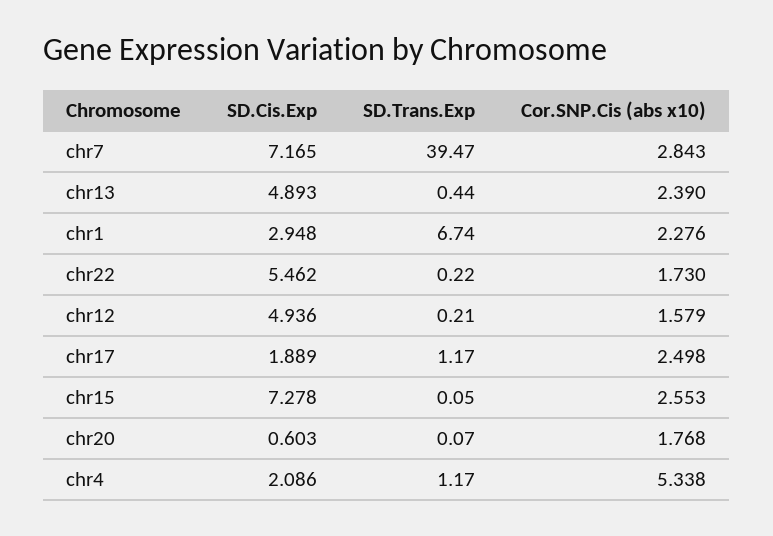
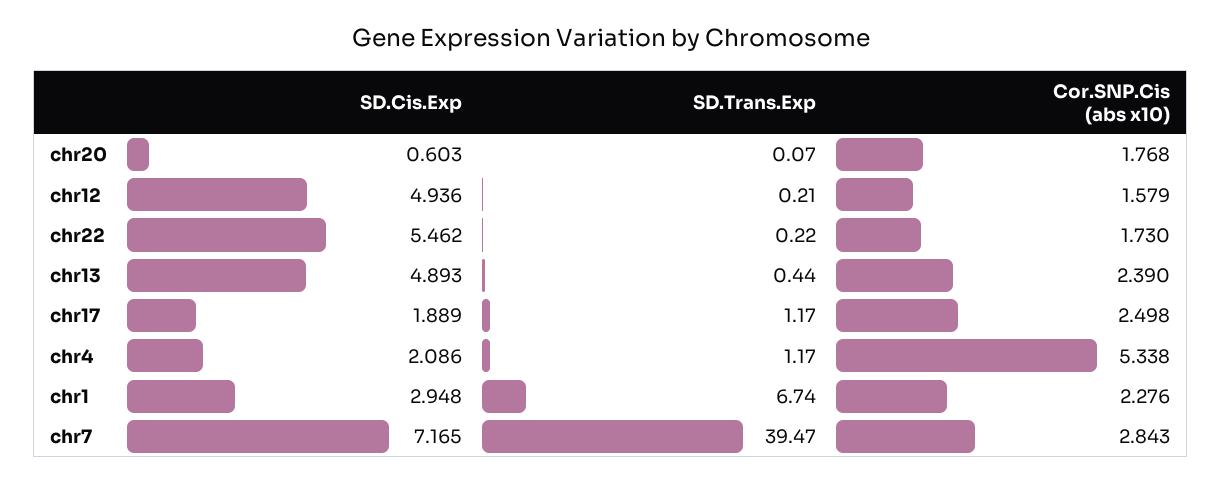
SD.Cis.Exp, chr15: 7.278 -> none
SD.Trans.Exp, chr15: 0.05 -> none
Cor.SNP.Cis (abs x10), chr15: 2.553 -> none

